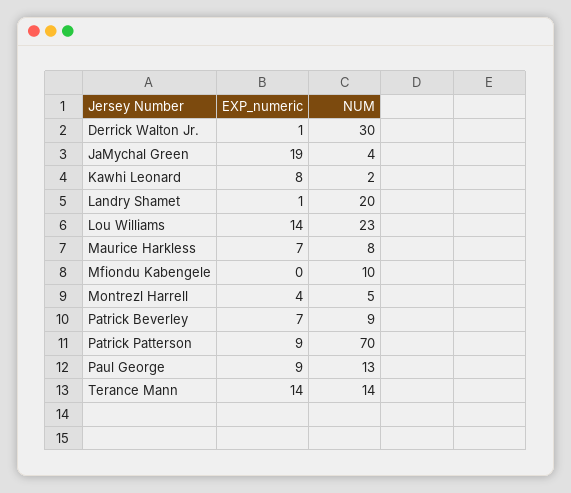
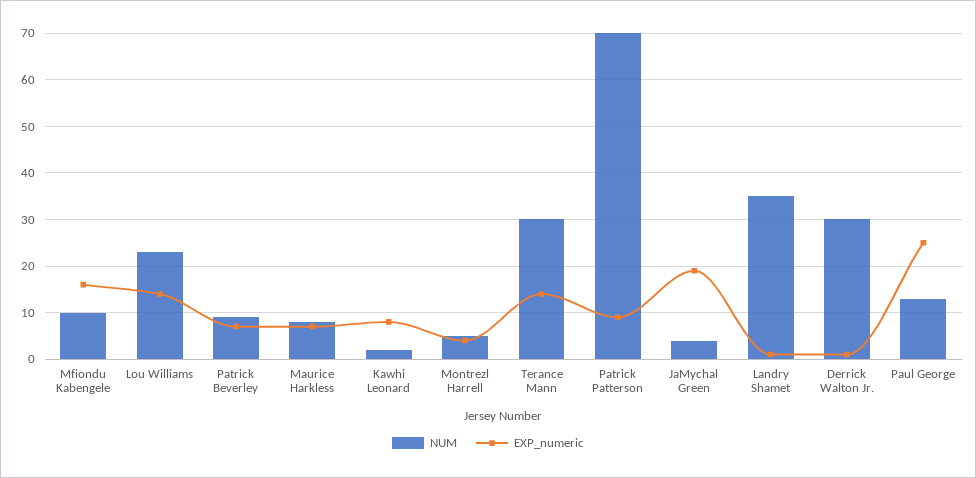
NUM, Landry Shamet: 20 -> 35
EXP_numeric, Mfiondu Kabengele: 0 -> 15
EXP_numeric, Paul George: 9 -> 25
NUM, Terance Mann: 14 -> 30

